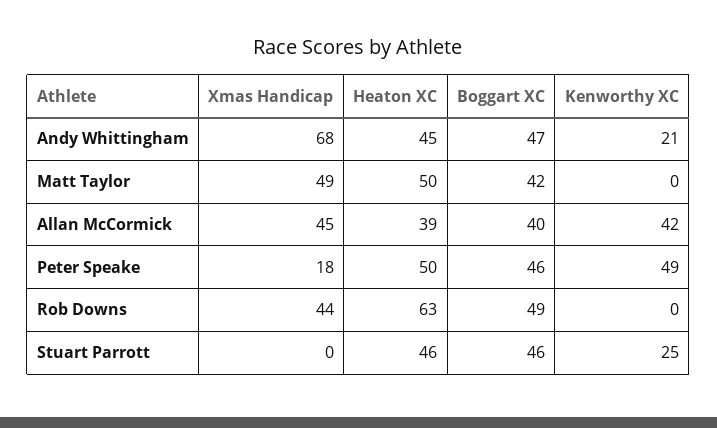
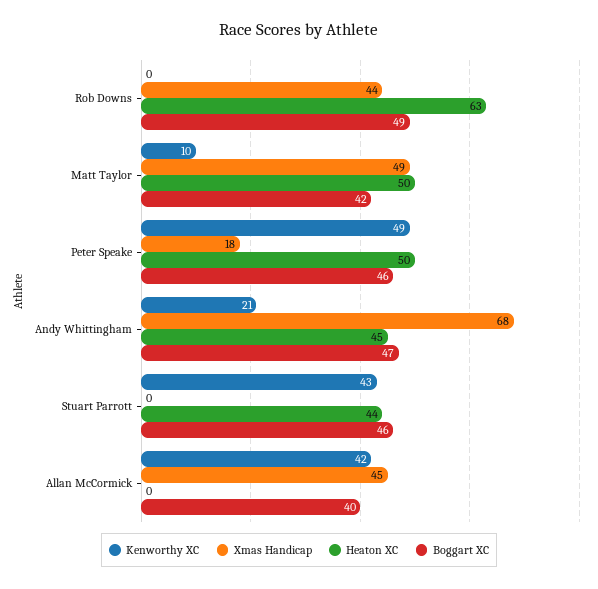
Kenworthy XC, Matt Taylor: 0 -> 10
Heaton XC, Allan McCormick: 39 -> 0
Heaton XC, Stuart Parrott: 46 -> 44
Kenworthy XC, Stuart Parrott: 25 -> 43

